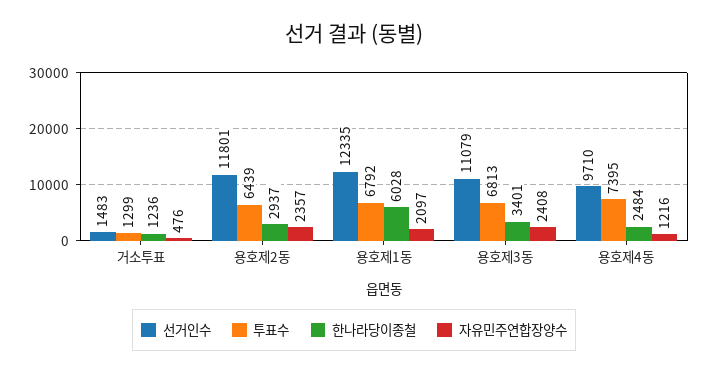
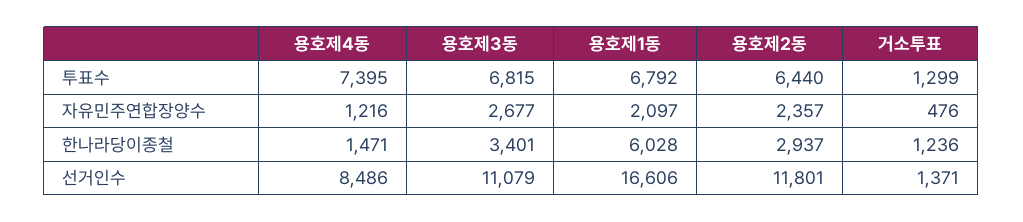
선거인수, 거소투표: 1483 -> 1371
투표수, 용호제2동: 6439 -> 6440
선거인수, 용호제1동: 12335 -> 16606
투표수, 용호제3동: 6813 -> 6815
자유민주연합장양수, 용호제3동: 2408 -> 2677
선거인수, 용호제4동: 9710 -> 8486
한나라당이종철, 용호제4동: 2484 -> 1471

